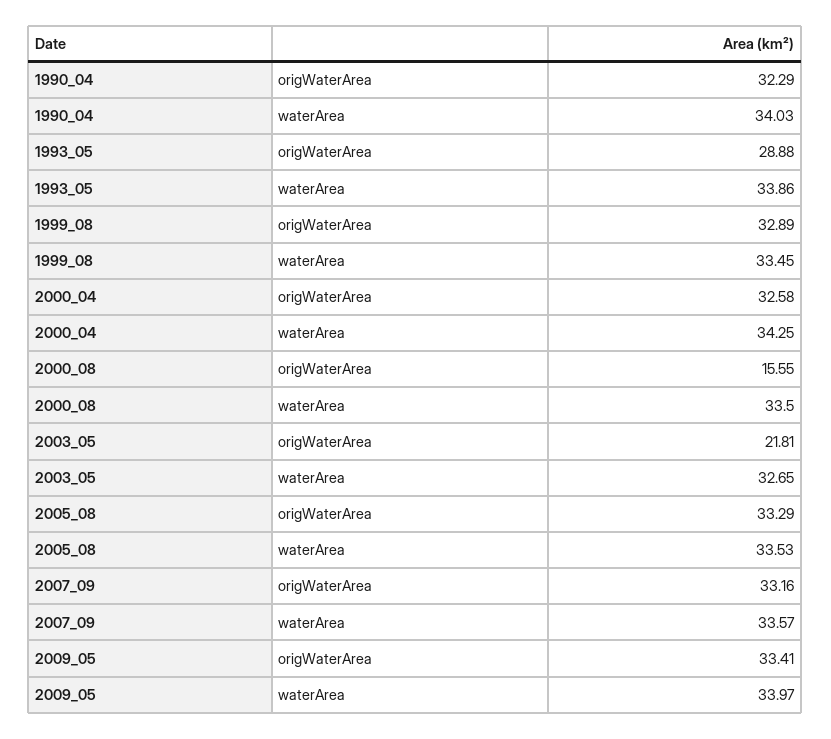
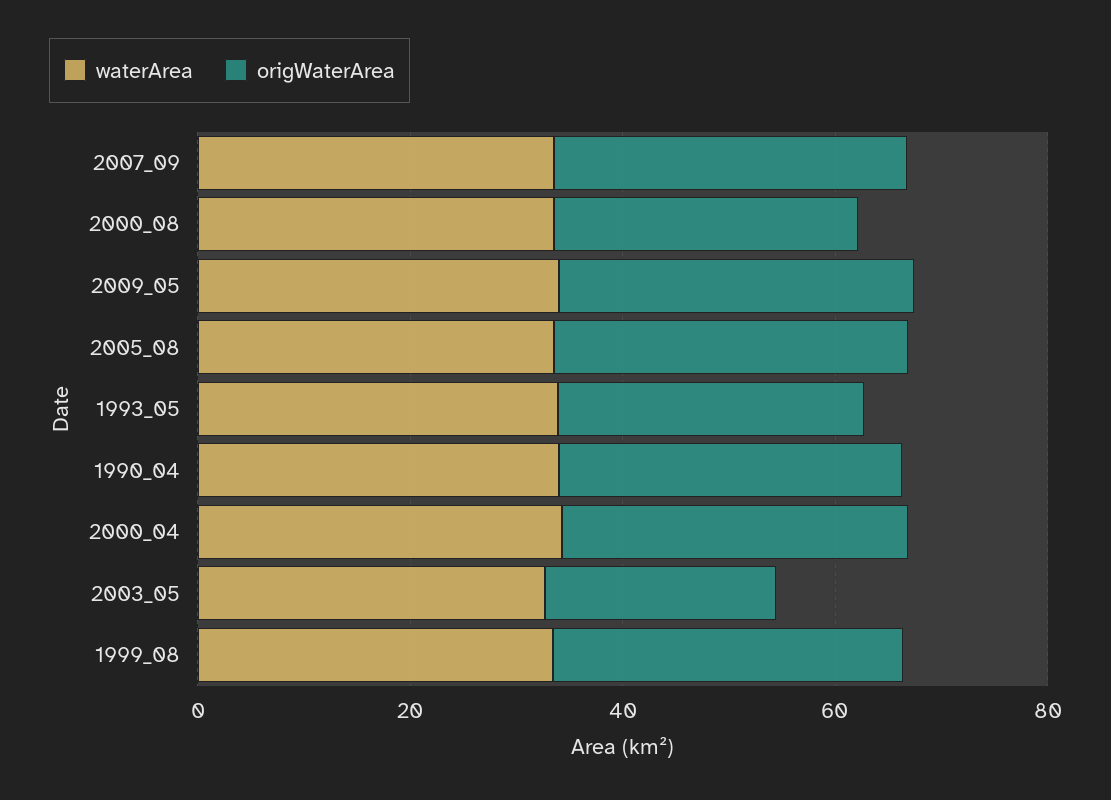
origWaterArea, 2000_08: 15.55 -> 30

